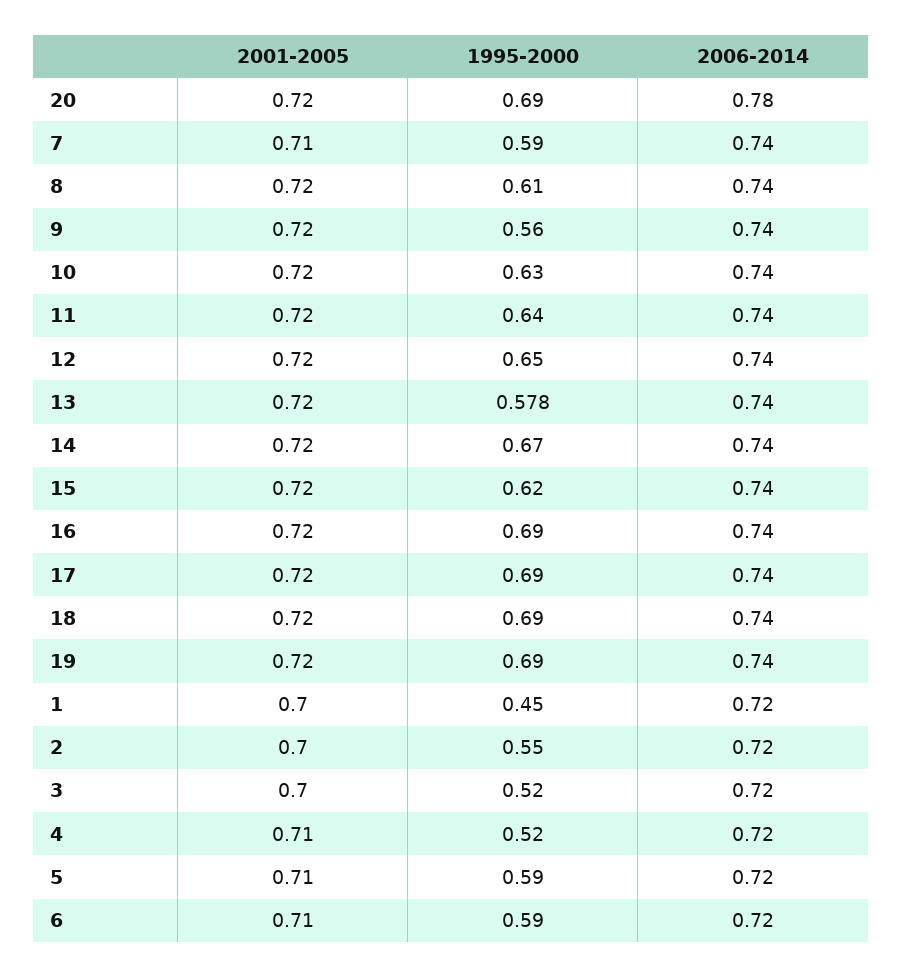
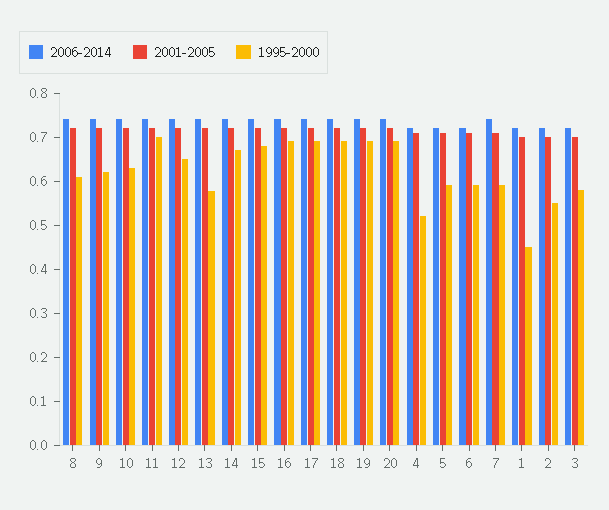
2006-2014, 20: 0.78 -> 0.74
1995-2000, 9: 0.56 -> 0.62
1995-2000, 11: 0.64 -> 0.7
1995-2000, 15: 0.62 -> 0.68
1995-2000, 3: 0.52 -> 0.58

